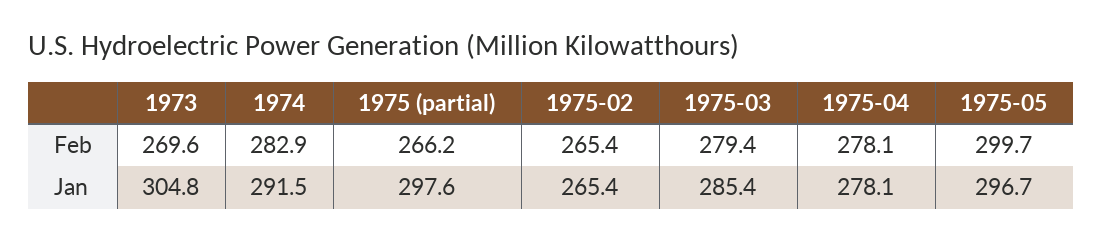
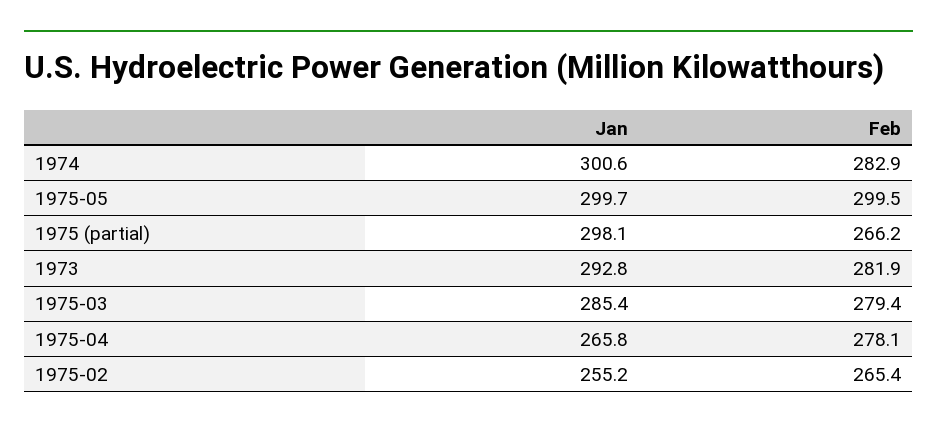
1973, Feb: 269.6 -> 281.9
1975-05, Feb: 299.7 -> 299.5
1973, Jan: 304.8 -> 292.8
1974, Jan: 291.5 -> 300.6
1975 (partial), Jan: 297.6 -> 298.1
1975-02, Jan: 265.4 -> 255.2
1975-04, Jan: 278.1 -> 265.8
1975-05, Jan: 296.7 -> 299.7

